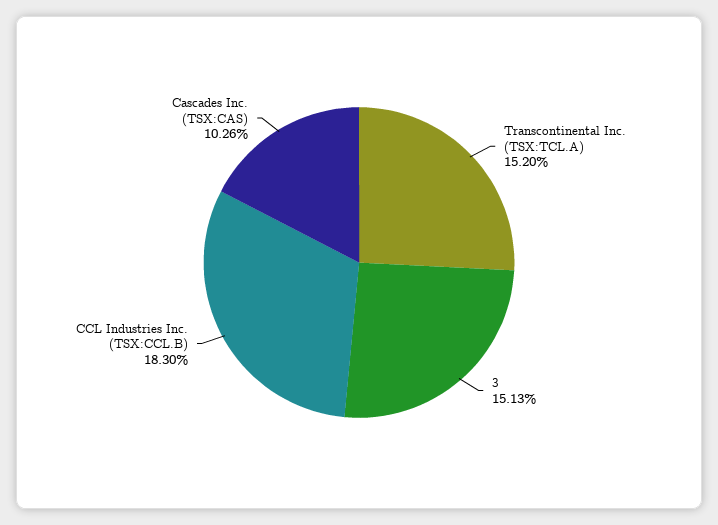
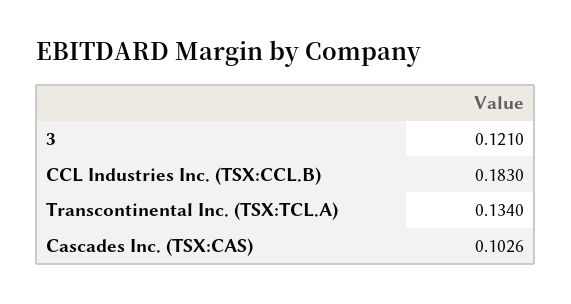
Transcontinental Inc. (TSX:TCL.A): 0.152 -> 0.134
3: 0.1513 -> 0.121

